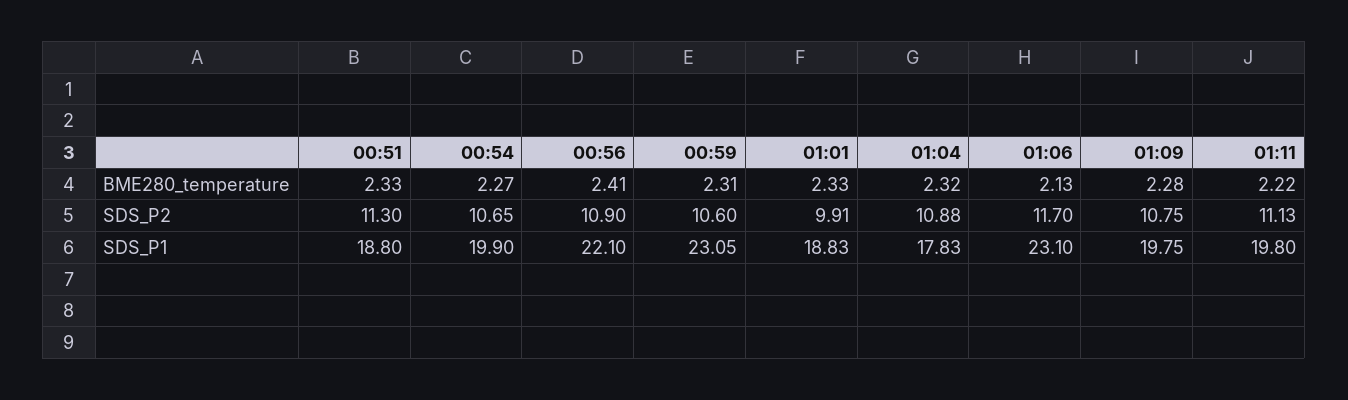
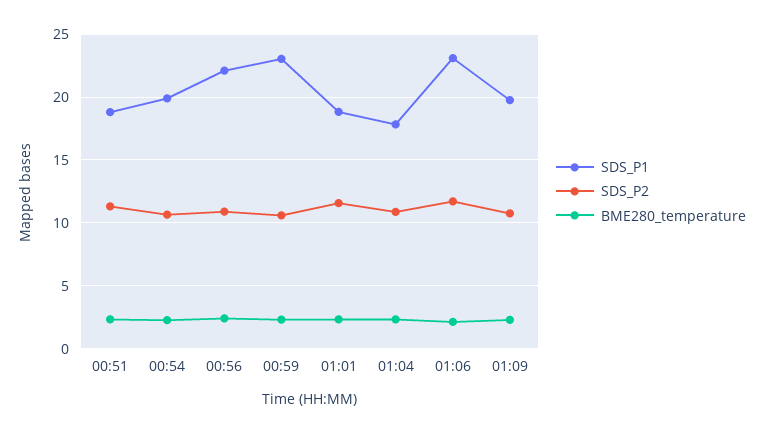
BME280_temperature, 01:11: 2.22 -> none
SDS_P2, 01:01: 9.91 -> 11.5
SDS_P2, 01:11: 11.13 -> none
SDS_P1, 01:11: 19.8 -> none

